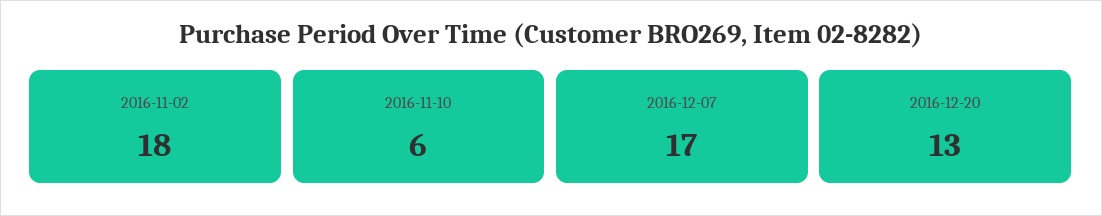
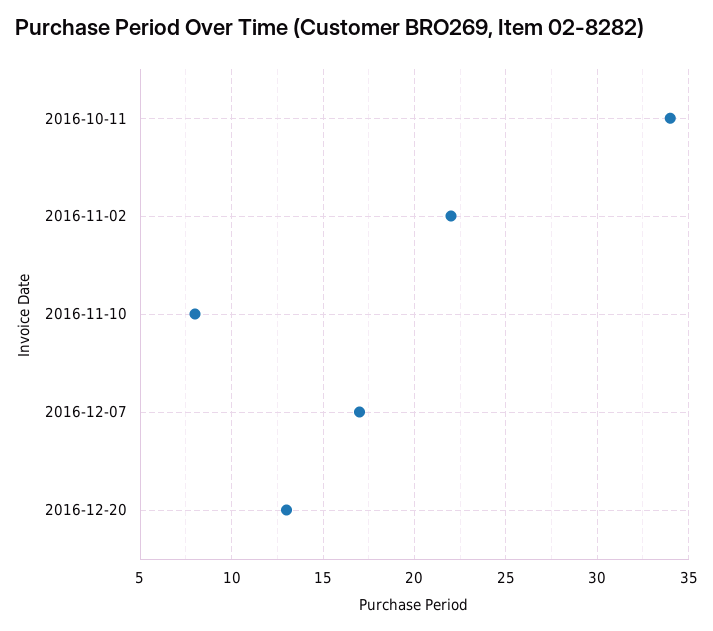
2016-11-02: 18 -> 22
2016-11-10: 6 -> 8
2016-10-11: none -> 34

